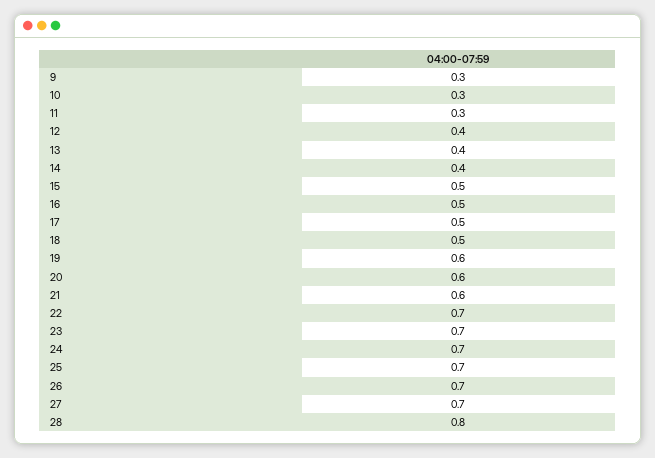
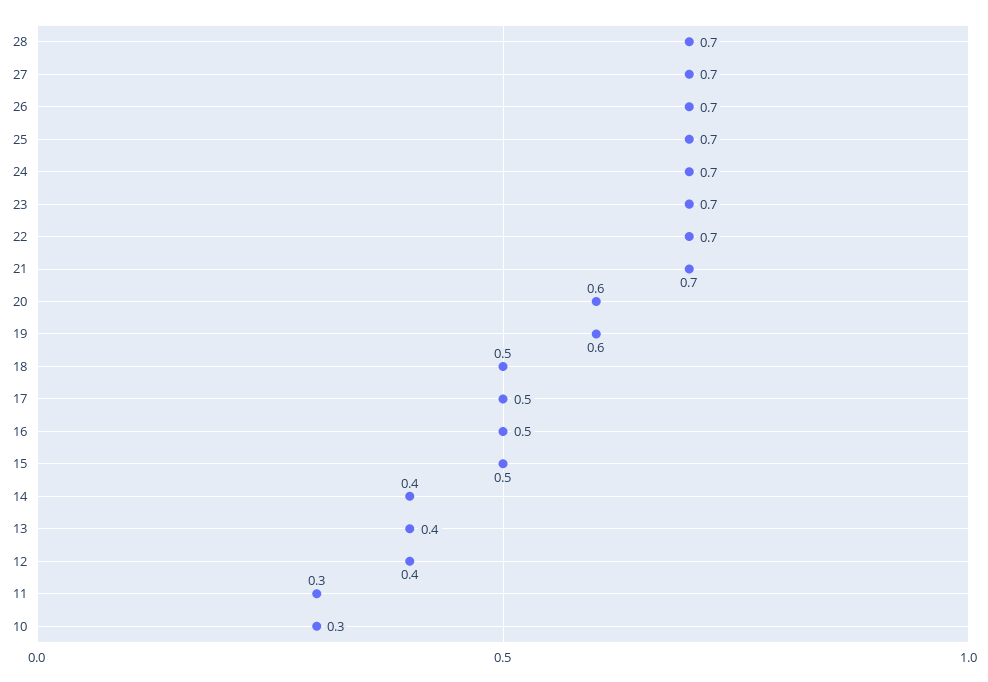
9: 0.3 -> none
21: 0.6 -> 0.7
28: 0.8 -> 0.7

